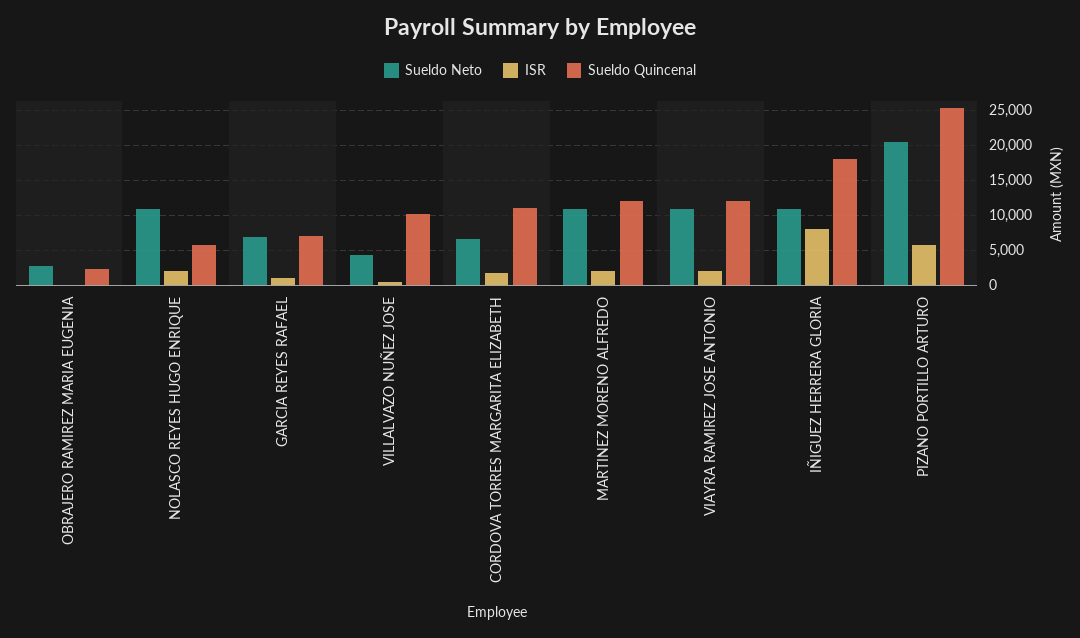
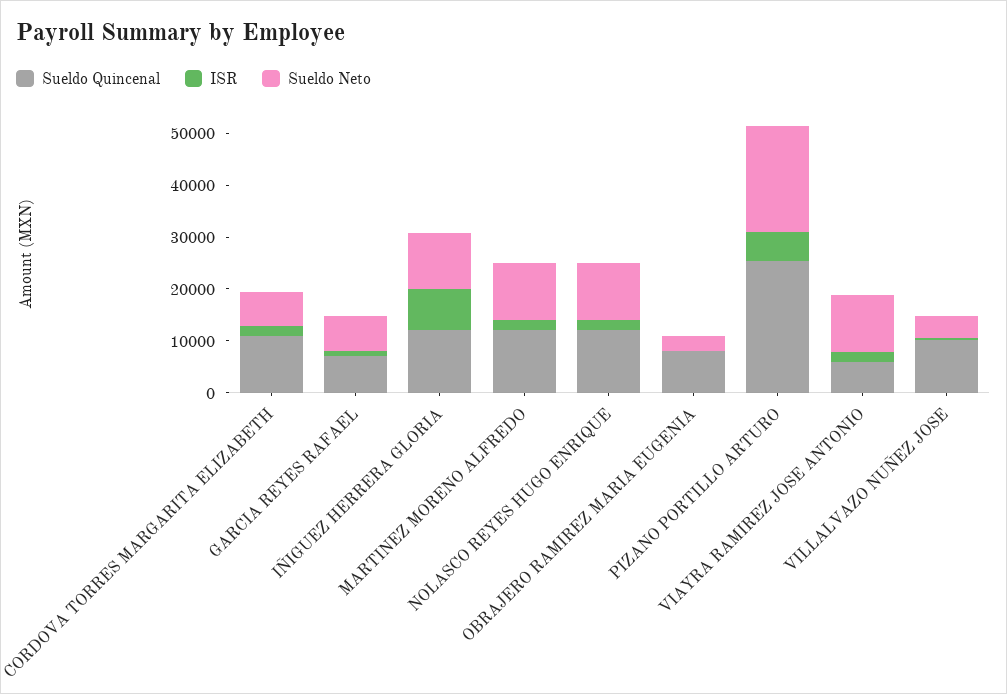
Sueldo Quincenal, OBRAJERO RAMIREZ MARIA EUGENIA: 2000 -> 8000
Sueldo Quincenal, NOLASCO REYES HUGO ENRIQUE: 6000 -> 12000
Sueldo Quincenal, VIAYRA RAMIREZ JOSE ANTONIO: 12000 -> 6000
Sueldo Quincenal, IÑIGUEZ HERRERA GLORIA: 18000 -> 12000

